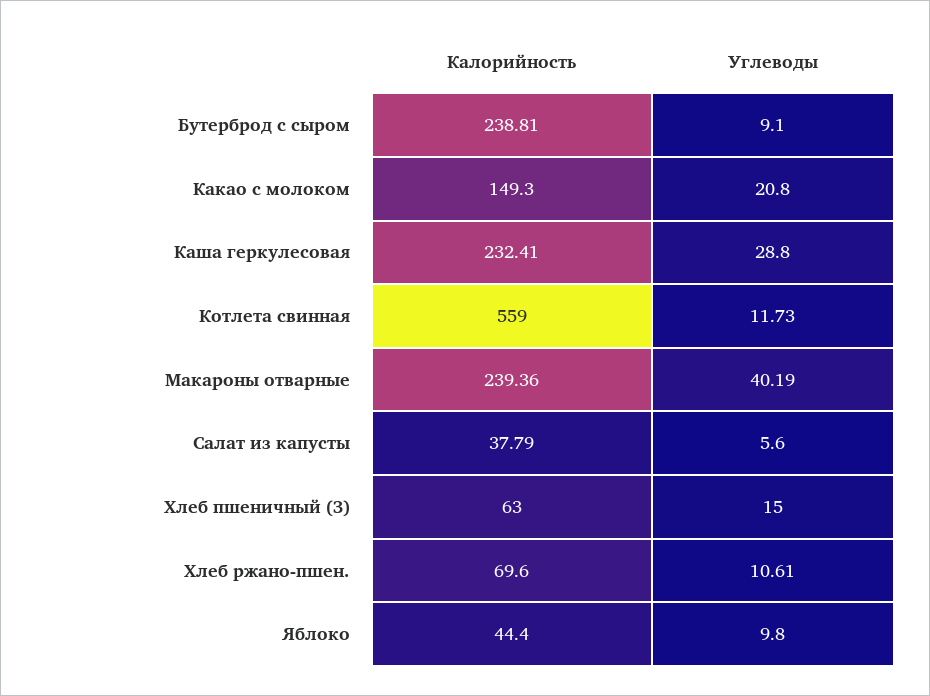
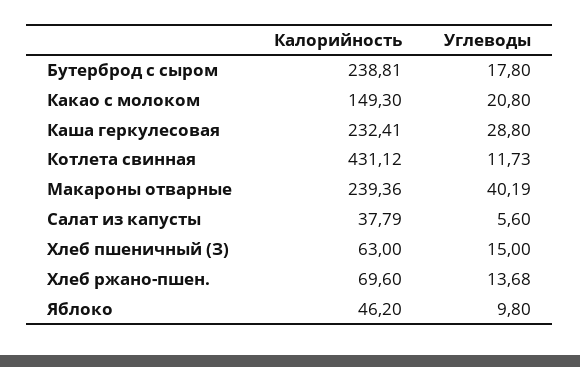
Углеводы, Бутерброд с сыром: 9.1 -> 17.8
Калорийность, Котлета свинная: 559 -> 431.12
Углеводы, Хлеб ржано-пшен.: 10.61 -> 13.68
Калорийность, Яблоко: 44.4 -> 46.2

